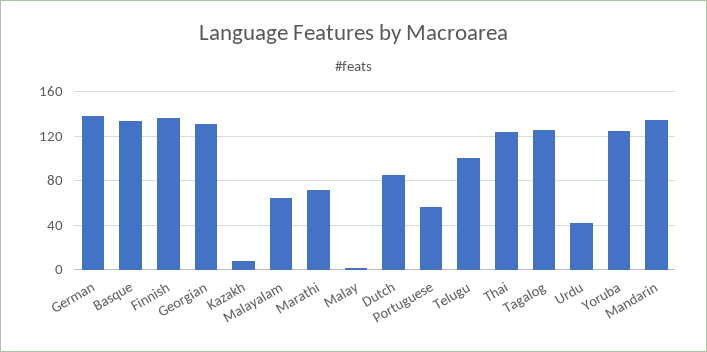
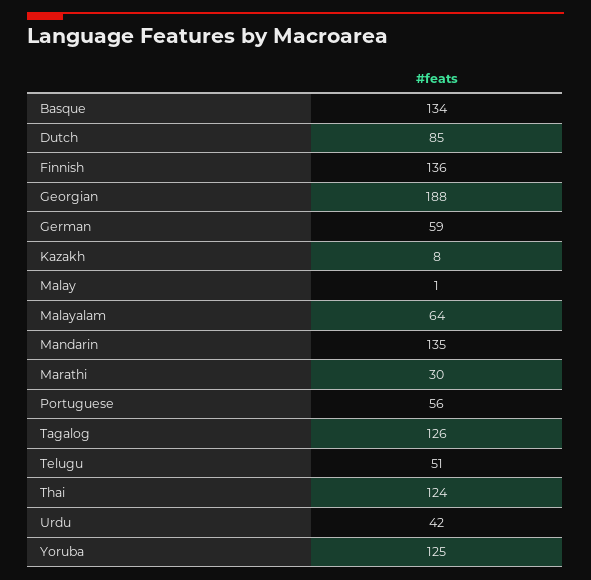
German: 140 -> 59
Georgian: 130 -> 188
Marathi: 70 -> 30
Telugu: 100 -> 51

